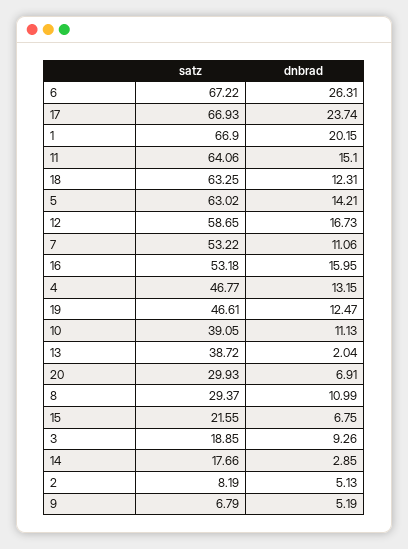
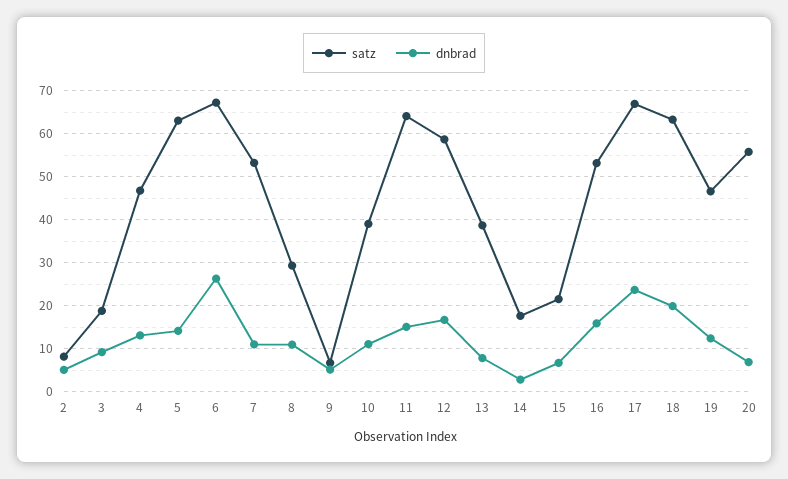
satz, 1: 66.9 -> none
dnbrad, 1: 20.15 -> none
dnbrad, 18: 12.31 -> 20
dnbrad, 13: 2.04 -> 8
satz, 20: 29.93 -> 56

